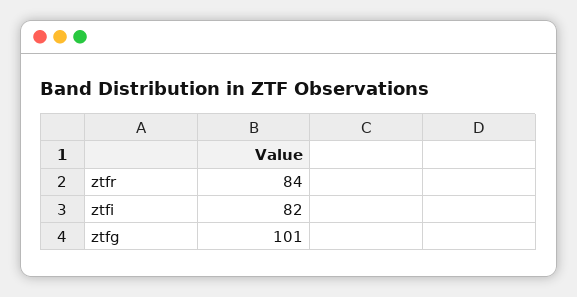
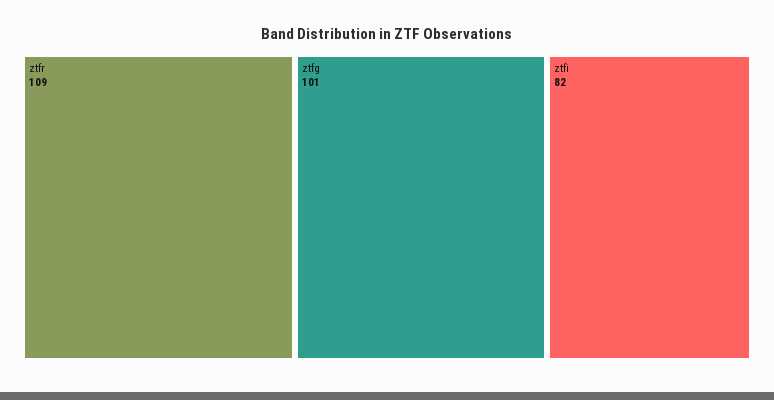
ztfr: 84 -> 109

